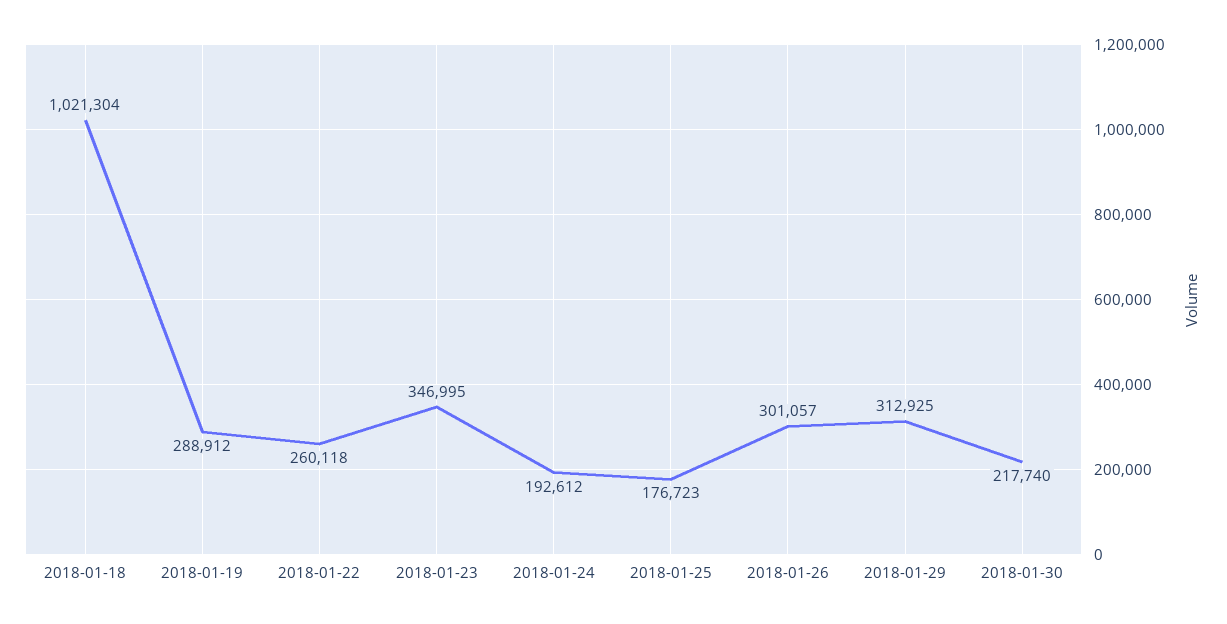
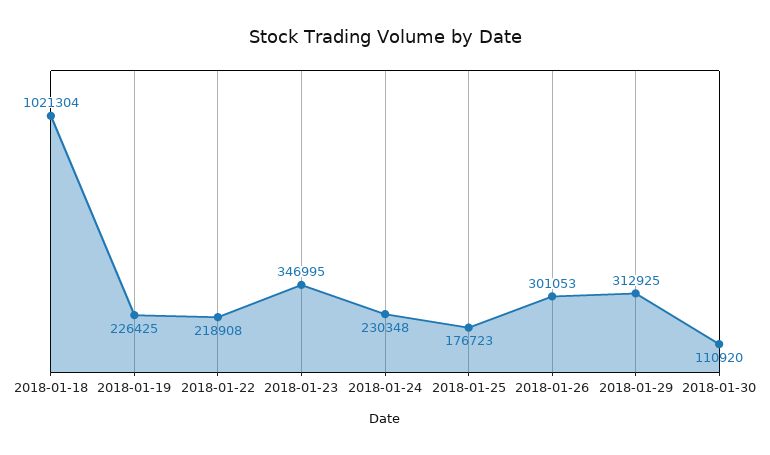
2018-01-19: 288912 -> 226425
2018-01-22: 260118 -> 218908
2018-01-24: 192612 -> 230348
2018-01-26: 301057 -> 301053
2018-01-30: 217740 -> 110920

